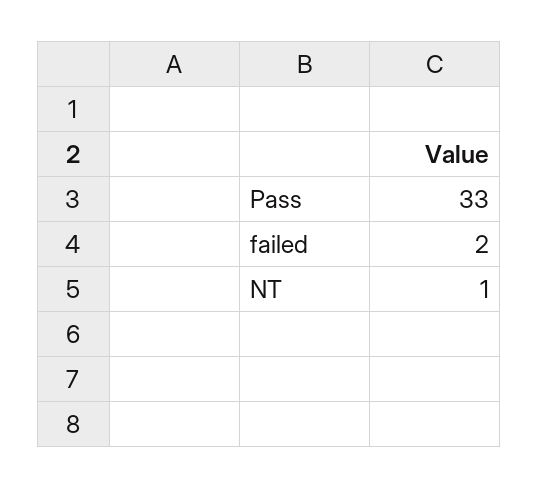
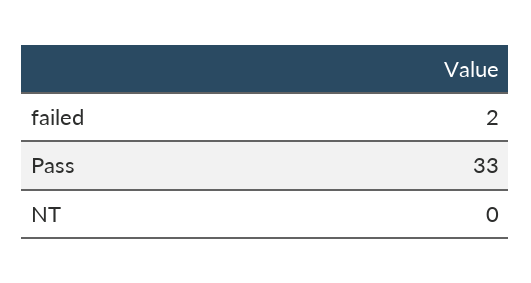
NT: 1 -> 0

